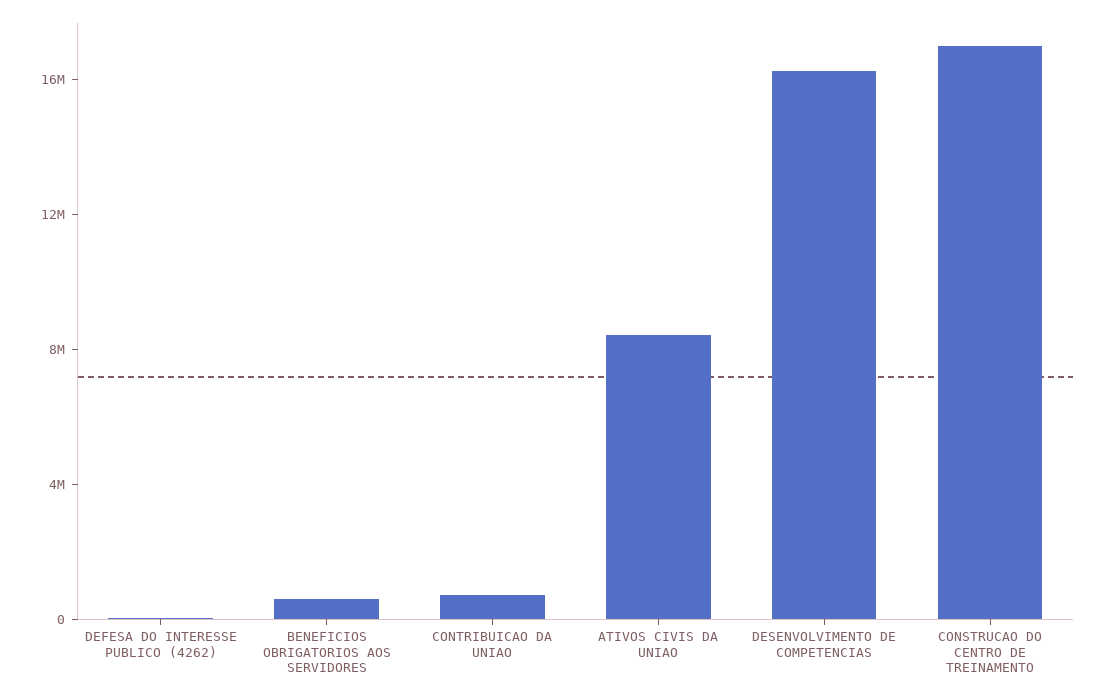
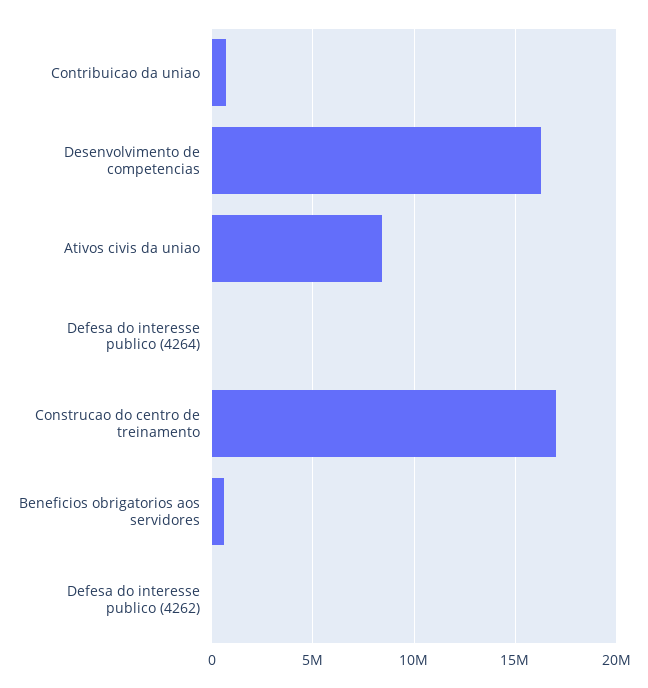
Defesa do interesse publico (4264): none -> 0

